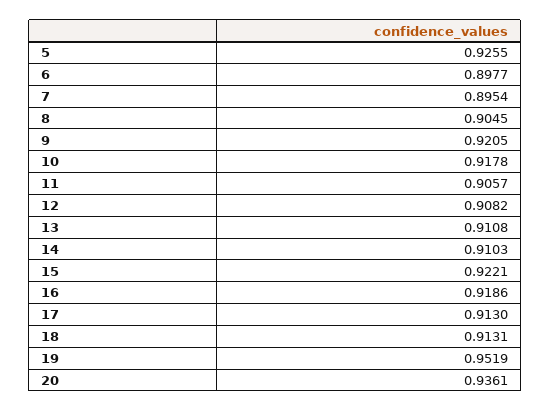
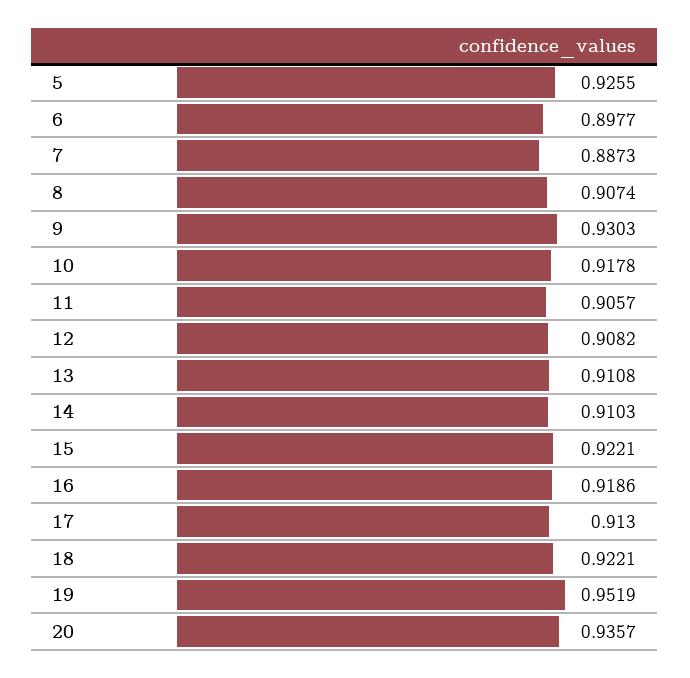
7: 0.8954 -> 0.8873
8: 0.9045 -> 0.9074
9: 0.9205 -> 0.9303
18: 0.9131 -> 0.9221
20: 0.9361 -> 0.9357

